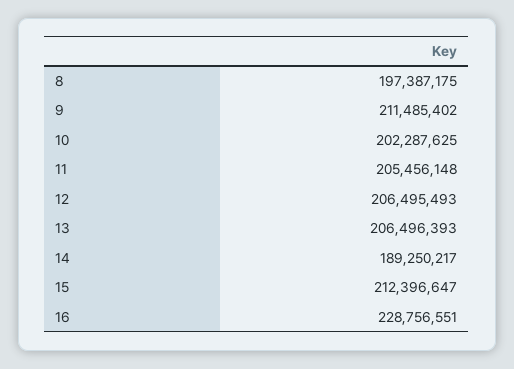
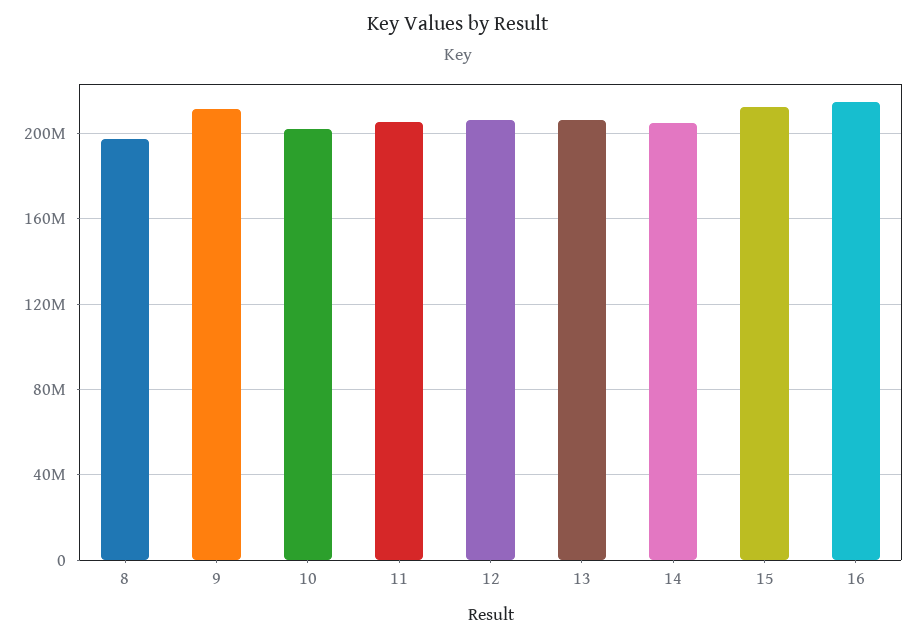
14: 189250217 -> 205000000
16: 228756551 -> 215000000

